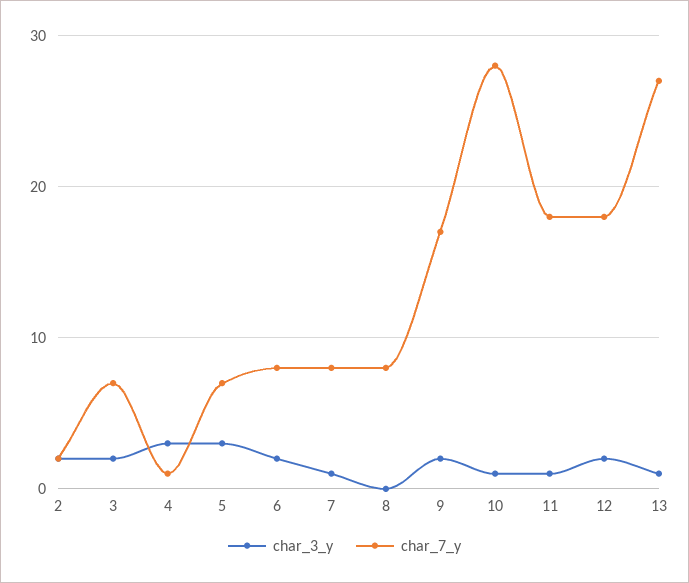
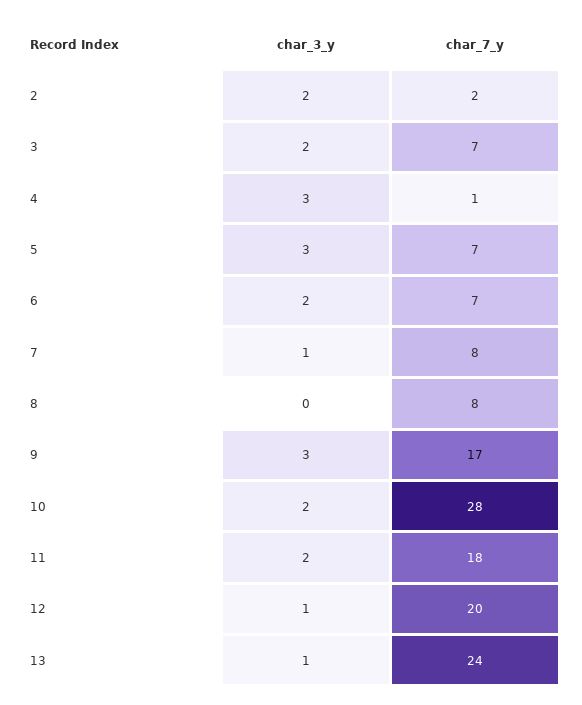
char_7_y, 6: 8 -> 7
char_3_y, 9: 2 -> 3
char_3_y, 10: 1 -> 2
char_3_y, 11: 1 -> 2
char_3_y, 12: 2 -> 1
char_7_y, 12: 18 -> 20
char_7_y, 13: 27 -> 24

